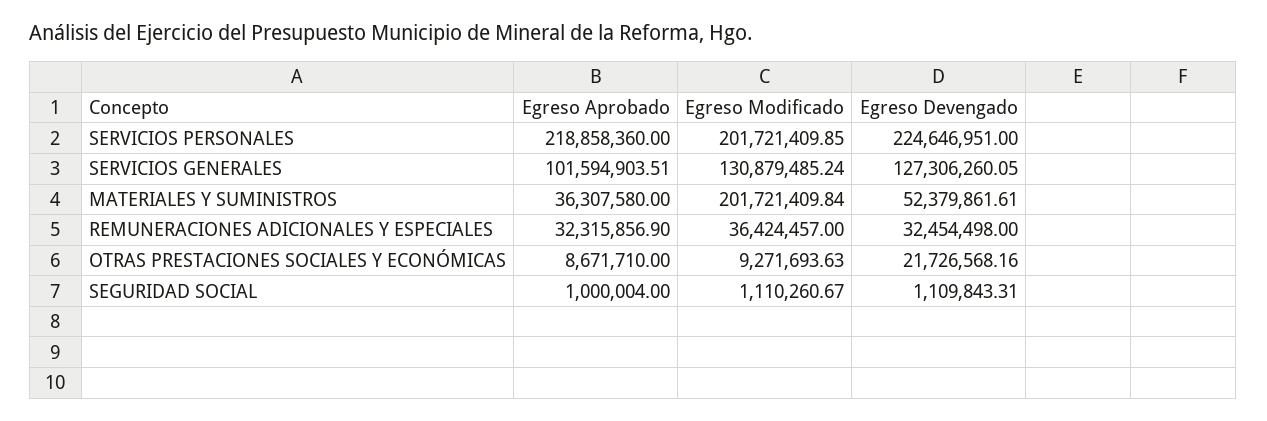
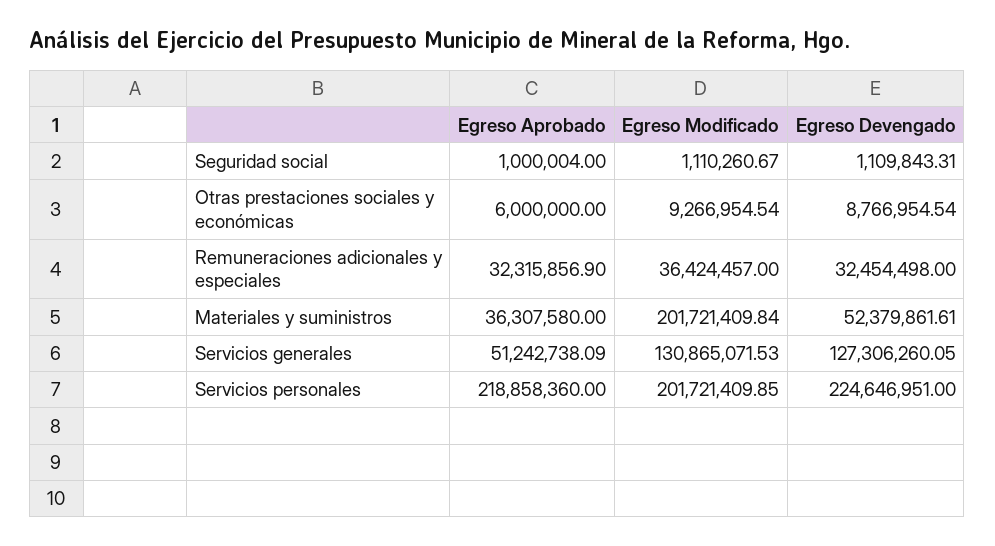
Egreso Aprobado, SERVICIOS GENERALES: 101594903.51 -> 51242738.09
Egreso Modificado, SERVICIOS GENERALES: 130879485.24 -> 130865071.53
Egreso Aprobado, OTRAS PRESTACIONES SOCIALES Y ECONÓMICAS: 8671710 -> 6000000
Egreso Modificado, OTRAS PRESTACIONES SOCIALES Y ECONÓMICAS: 9271693.63 -> 9266954.54
Egreso Devengado, OTRAS PRESTACIONES SOCIALES Y ECONÓMICAS: 21726568.16 -> 8766954.54

